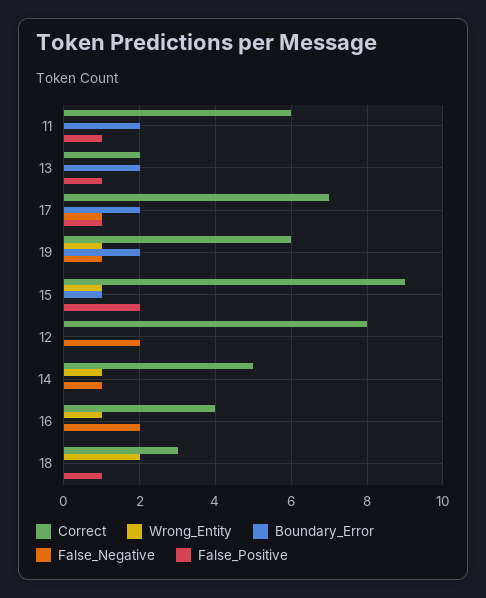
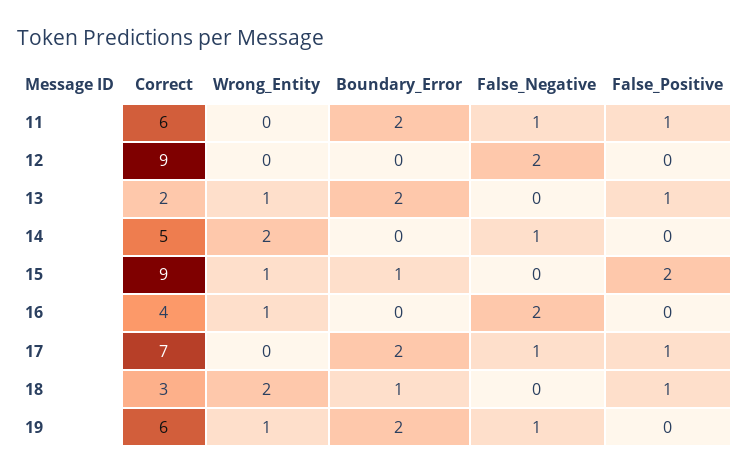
False_Negative, 11: 0 -> 1
Wrong_Entity, 13: 0 -> 1
Correct, 12: 8 -> 9
Wrong_Entity, 14: 1 -> 2
Boundary_Error, 18: 0 -> 1

